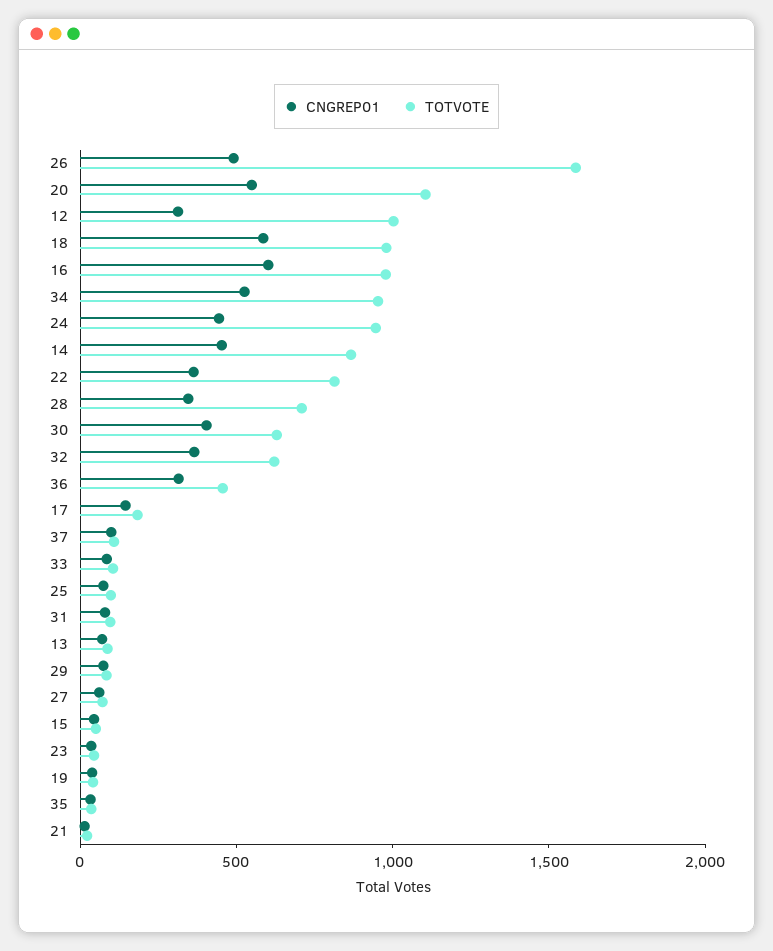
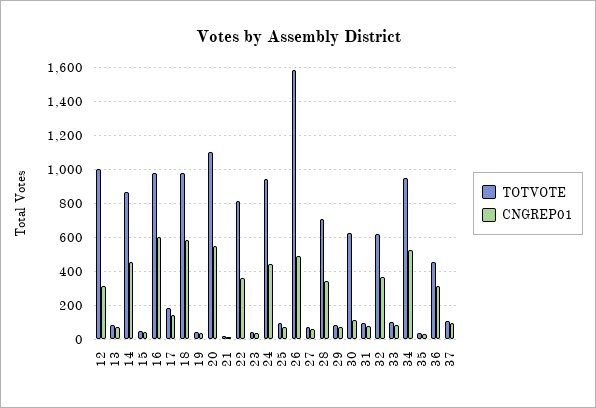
CNGREP01, 30: 400 -> 100

